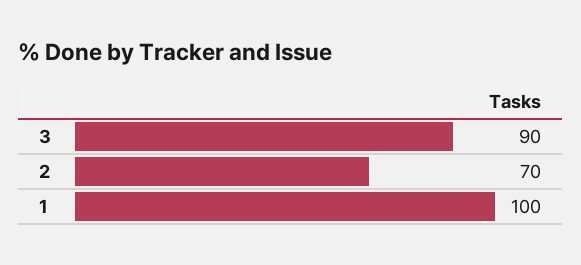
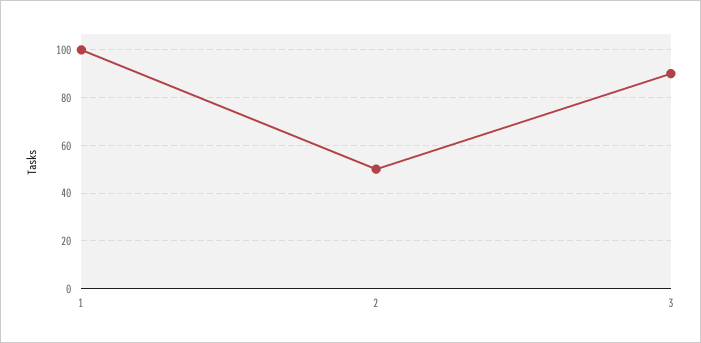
2: 70 -> 50

